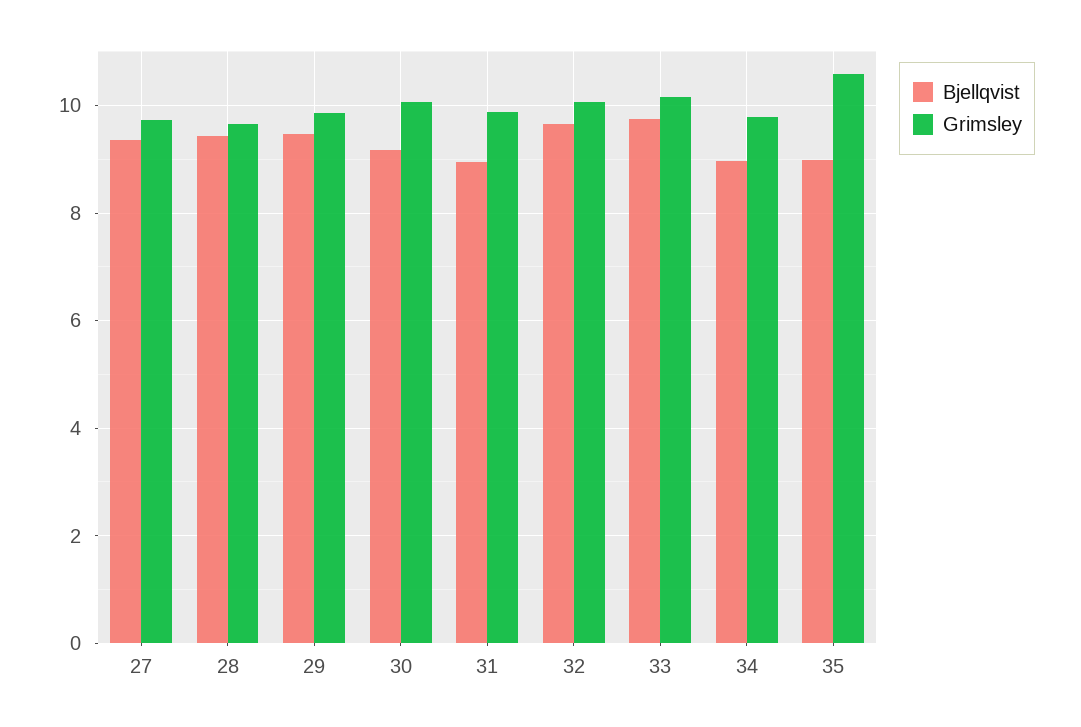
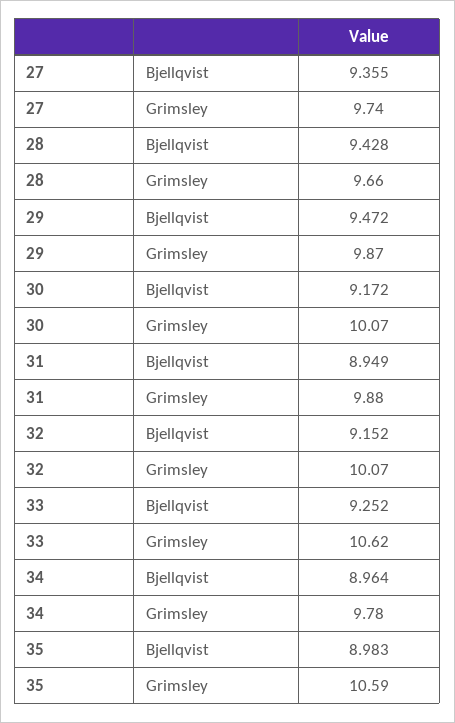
Bjellqvist, 32: 9.6 -> 9.152
Bjellqvist, 33: 9.8 -> 9.252
Grimsley, 33: 10.2 -> 10.62

